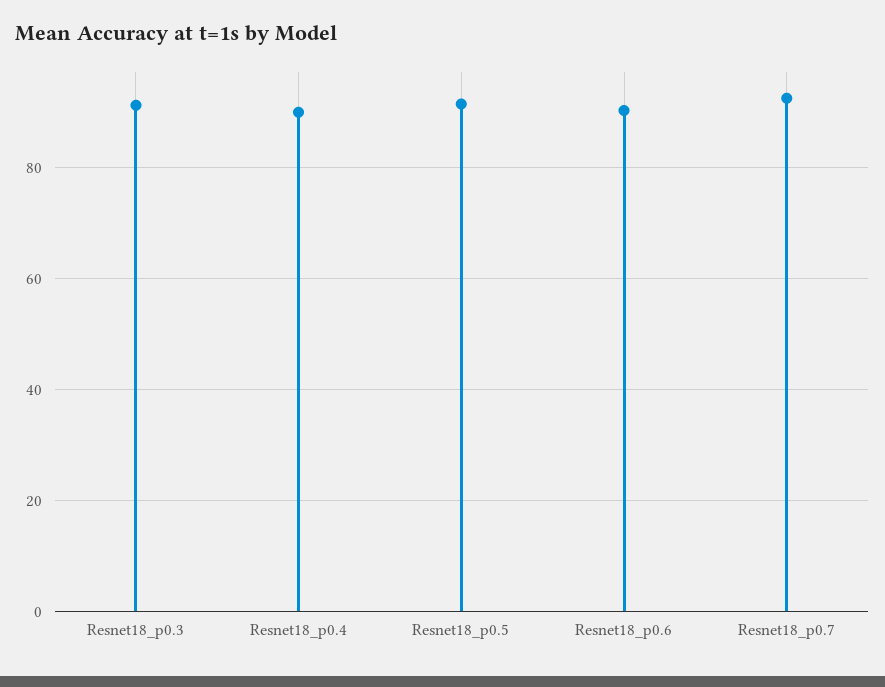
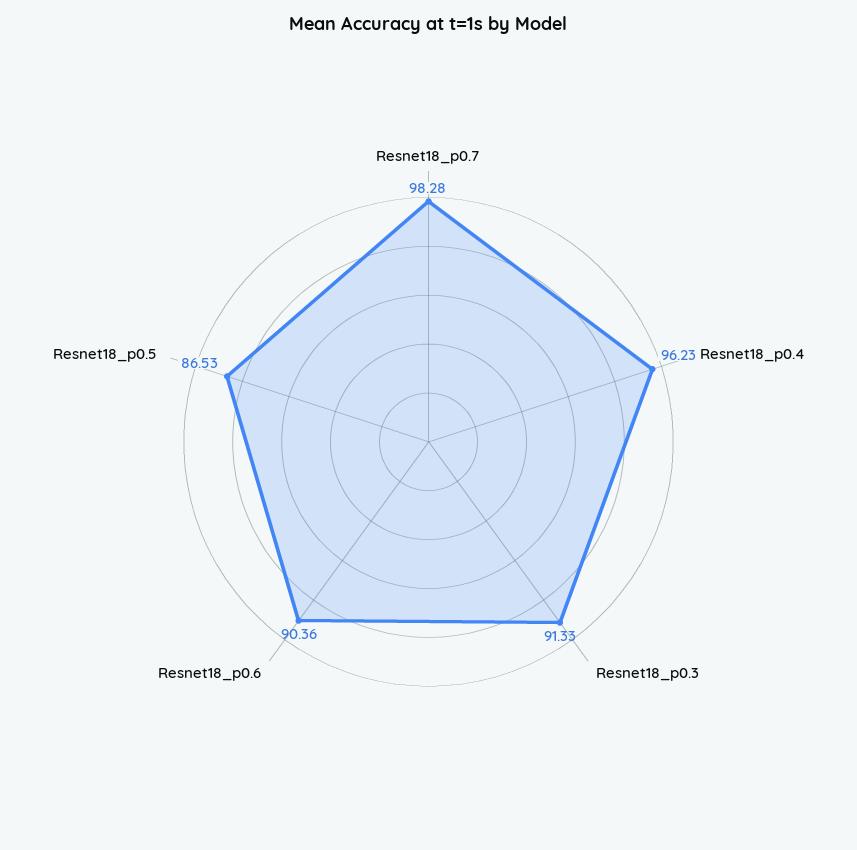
Resnet18_p0.4: 90 -> 96.23
Resnet18_p0.5: 92 -> 86.53
Resnet18_p0.7: 92 -> 98.28

